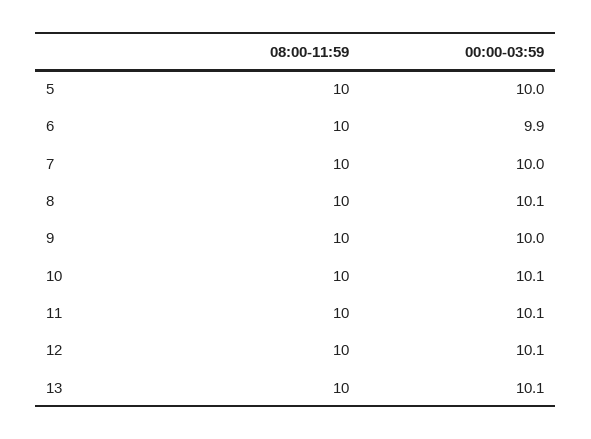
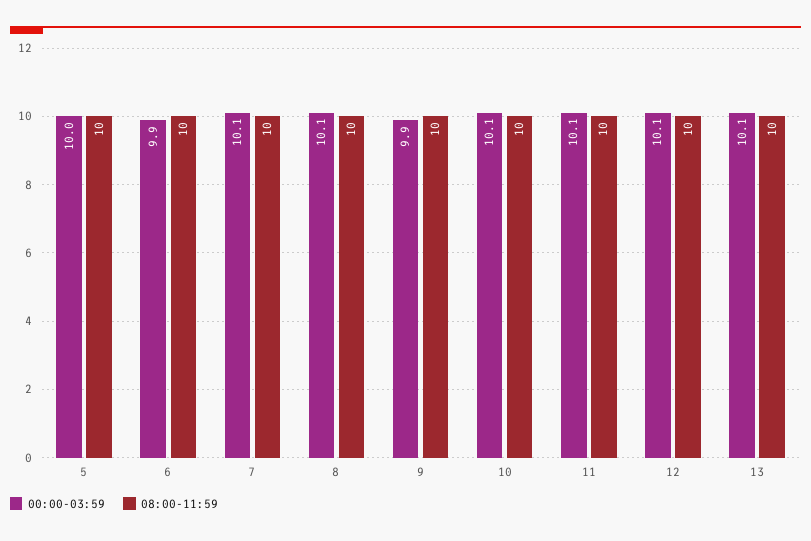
00:00-03:59, 7: 10 -> 10.1
00:00-03:59, 9: 10 -> 9.9

